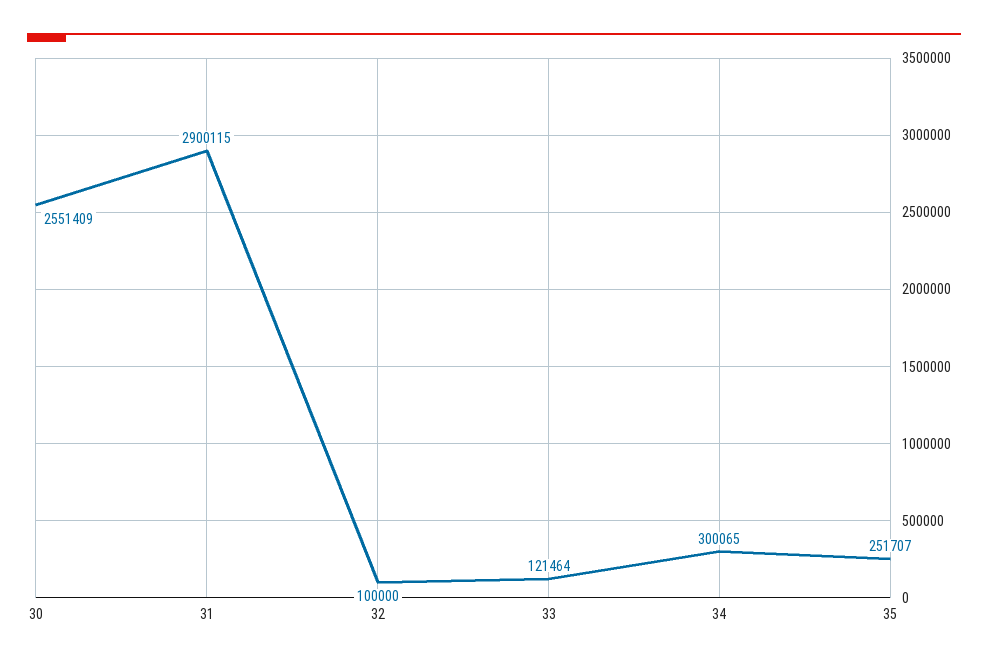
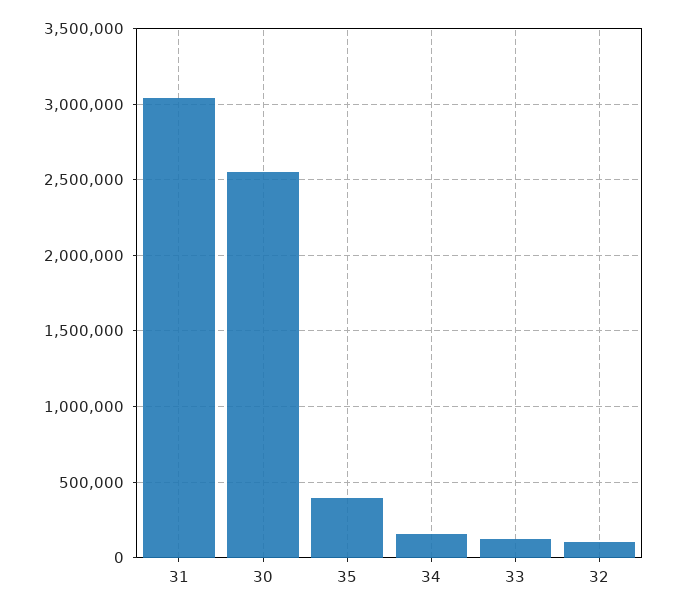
31: 2900115 -> 3050000
34: 300065 -> 150000
35: 251707 -> 400000

